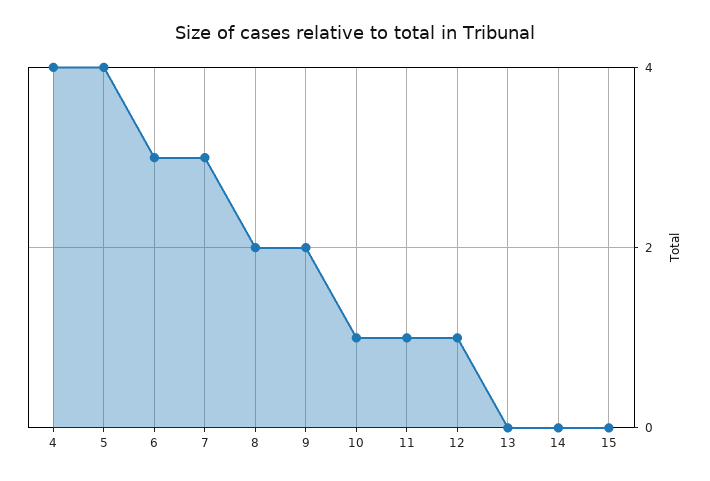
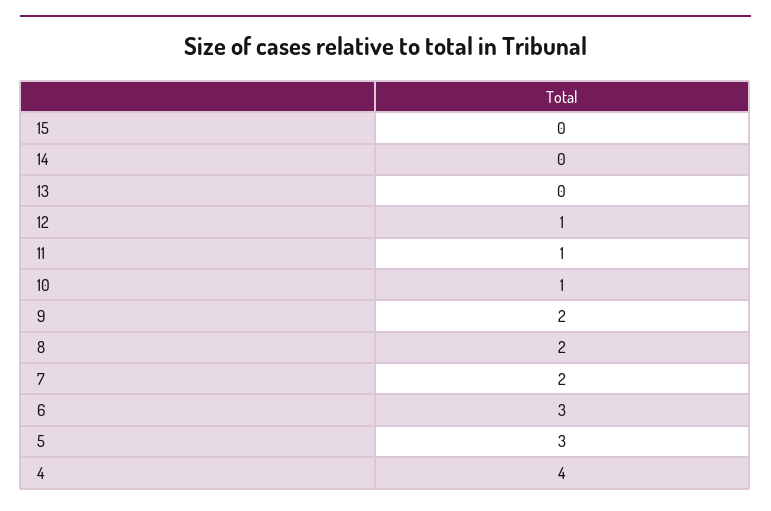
5: 4 -> 3
7: 3 -> 2

